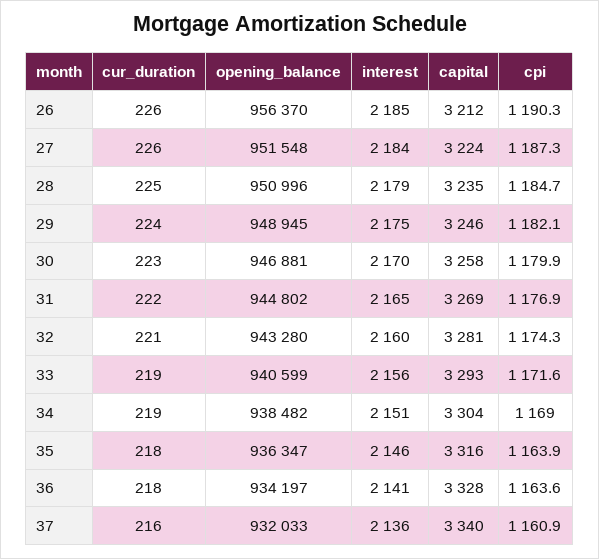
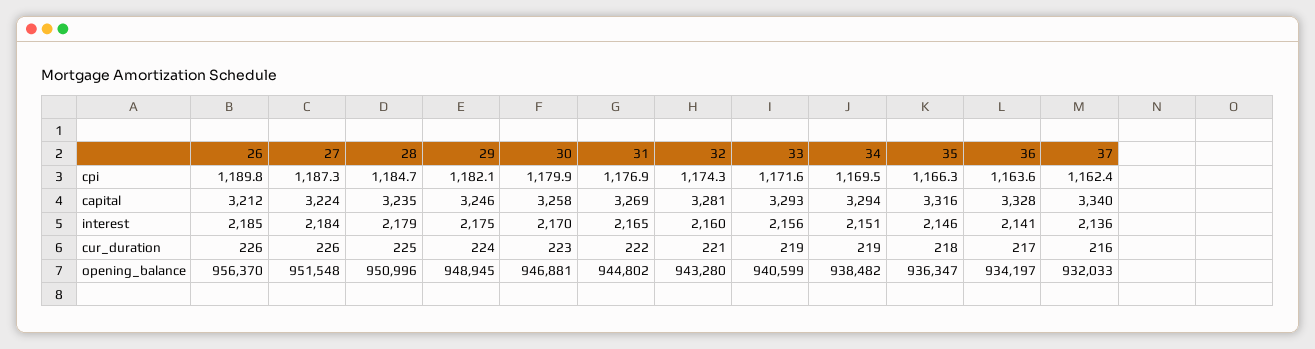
cpi, 26: 1190.3 -> 1189.8
capital, 34: 3304 -> 3294
cpi, 34: 1169 -> 1169.5
cpi, 35: 1163.9 -> 1166.3
cur_duration, 36: 218 -> 217
cpi, 37: 1160.9 -> 1162.4

